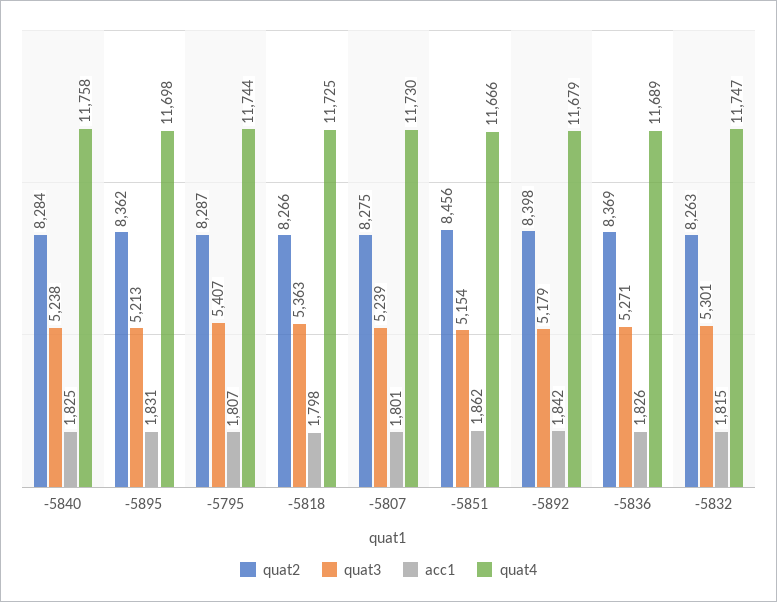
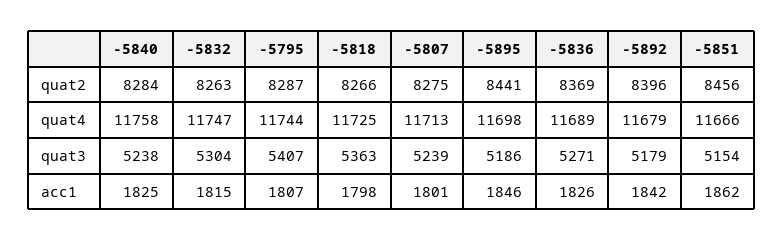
quat2, -5895: 8362 -> 8441
quat3, -5895: 5213 -> 5186
acc1, -5895: 1831 -> 1846
quat4, -5807: 11730 -> 11713
quat2, -5892: 8398 -> 8396
quat3, -5832: 5301 -> 5304

